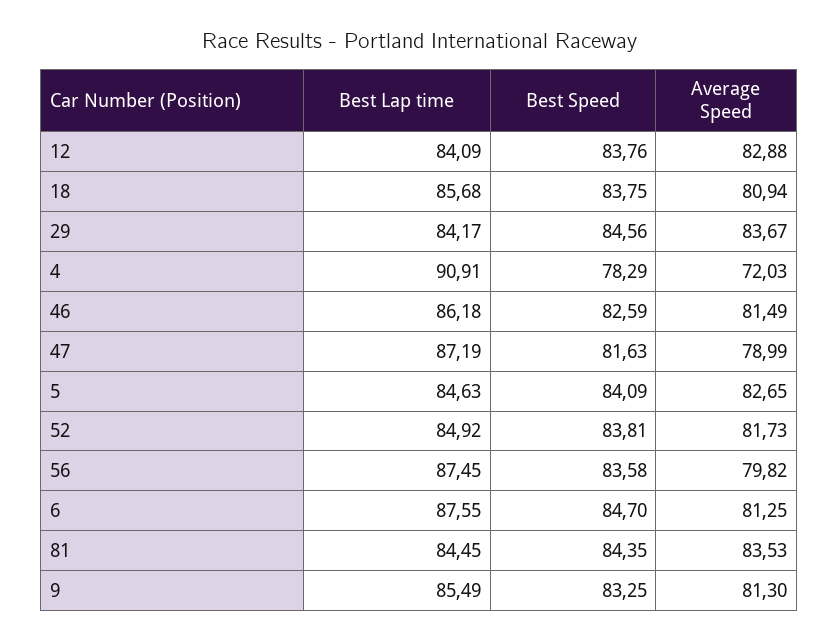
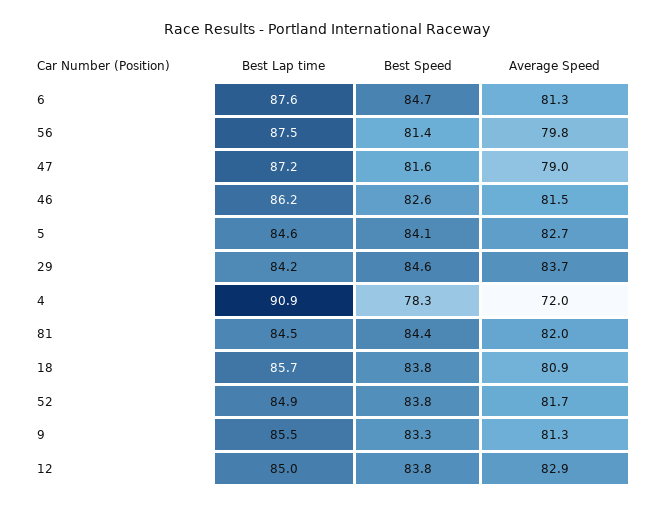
Best Lap time, 12: 84.09 -> 85
Best Speed, 56: 83.58 -> 81.4
Average Speed, 81: 83.53 -> 82

